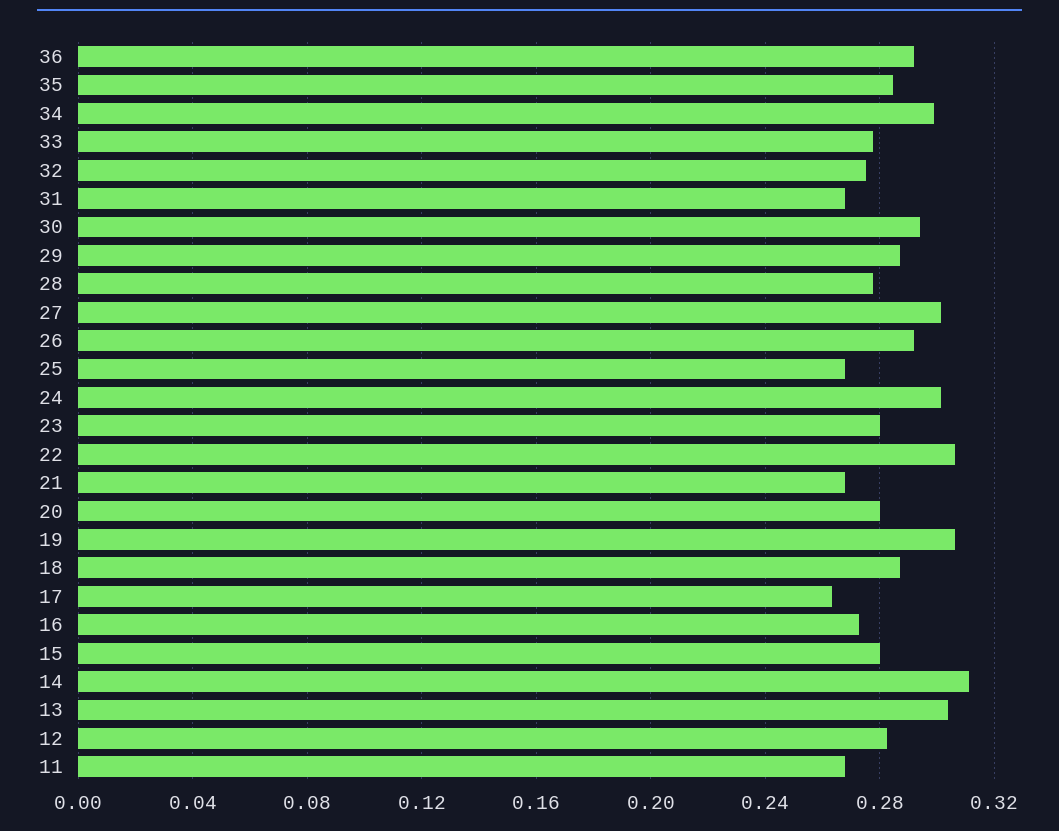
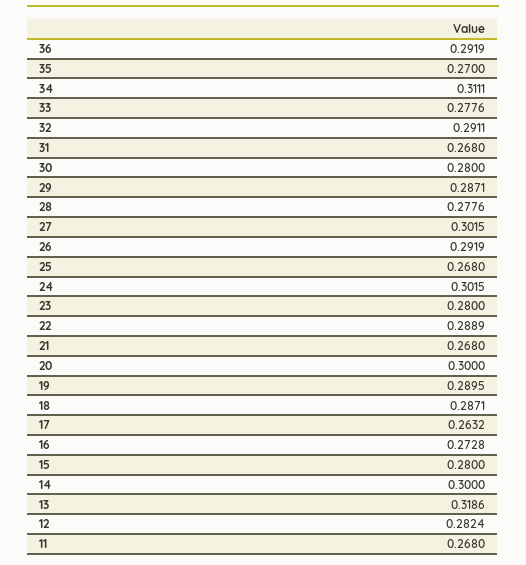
35: 0.285 -> 0.27
34: 0.3 -> 0.3111
32: 0.275 -> 0.2911
30: 0.295 -> 0.28
22: 0.305 -> 0.2889
20: 0.28 -> 0.3
19: 0.305 -> 0.2895
14: 0.31 -> 0.3
13: 0.305 -> 0.3186

